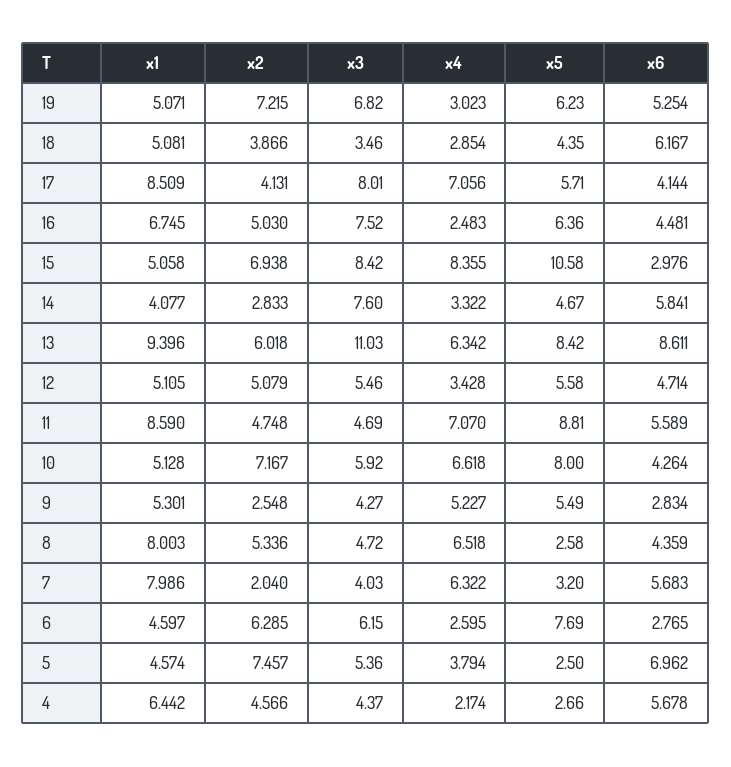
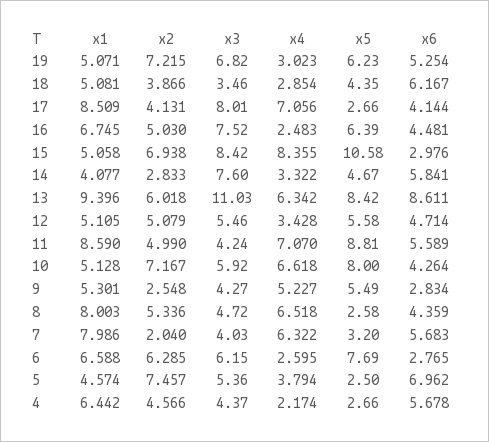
x5, 17: 5.71 -> 2.66
x5, 16: 6.36 -> 6.39
x2, 11: 4.748 -> 4.99
x3, 11: 4.69 -> 4.24
x1, 6: 4.597 -> 6.588

